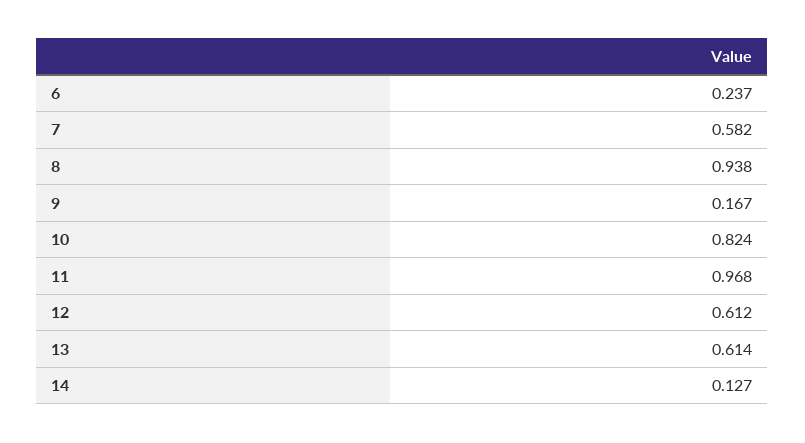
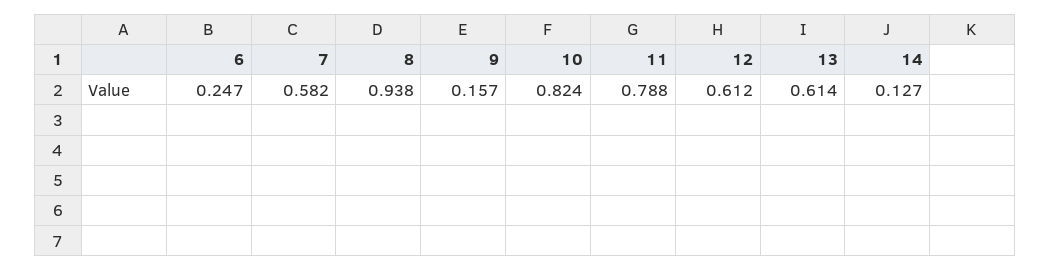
6: 0.237 -> 0.247
9: 0.167 -> 0.157
11: 0.968 -> 0.788

